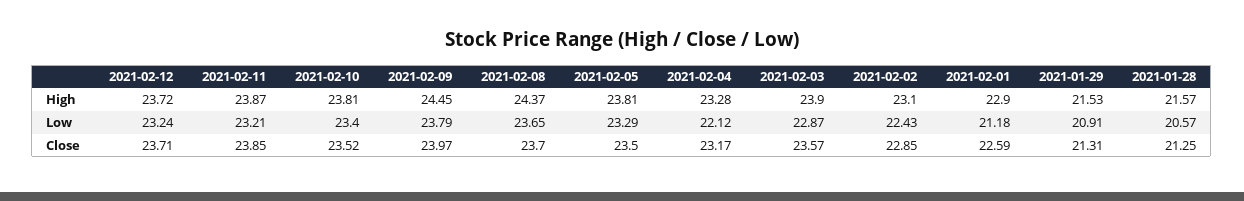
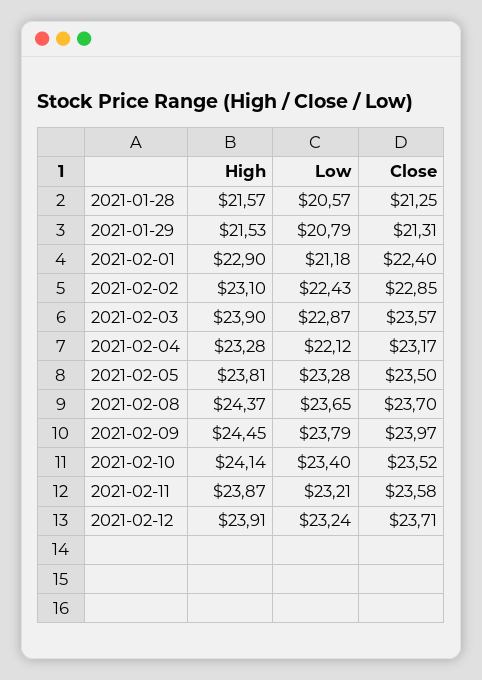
2021-02-12, High: 23.72 -> 23.91
2021-02-10, High: 23.81 -> 24.14
2021-02-05, Low: 23.29 -> 23.28
2021-01-29, Low: 20.91 -> 20.79
2021-02-11, Close: 23.85 -> 23.58
2021-02-01, Close: 22.59 -> 22.4

